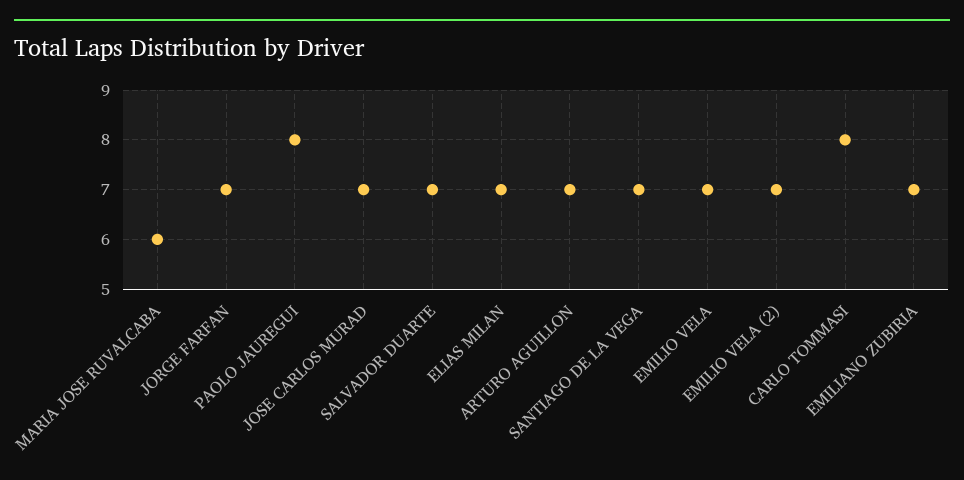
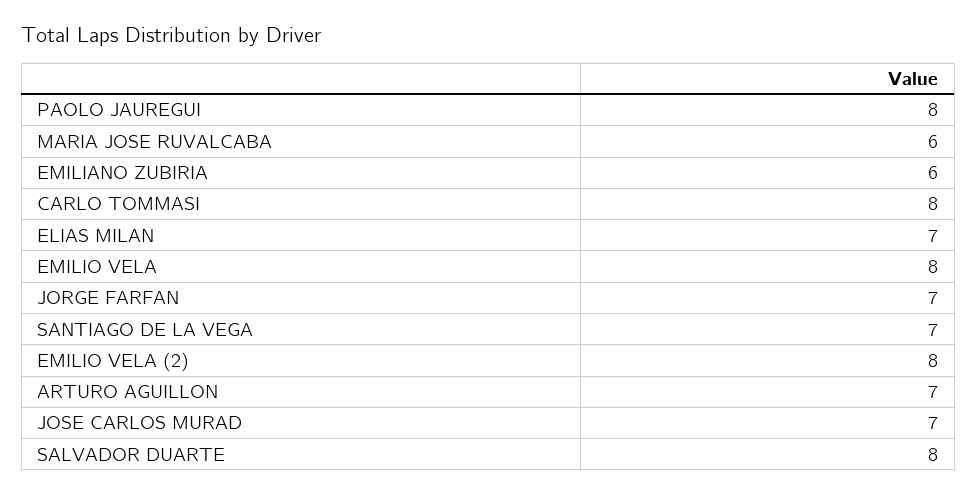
SALVADOR DUARTE: 7 -> 8
EMILIO VELA: 7 -> 8
EMILIO VELA (2): 7 -> 8
EMILIANO ZUBIRIA: 7 -> 6

